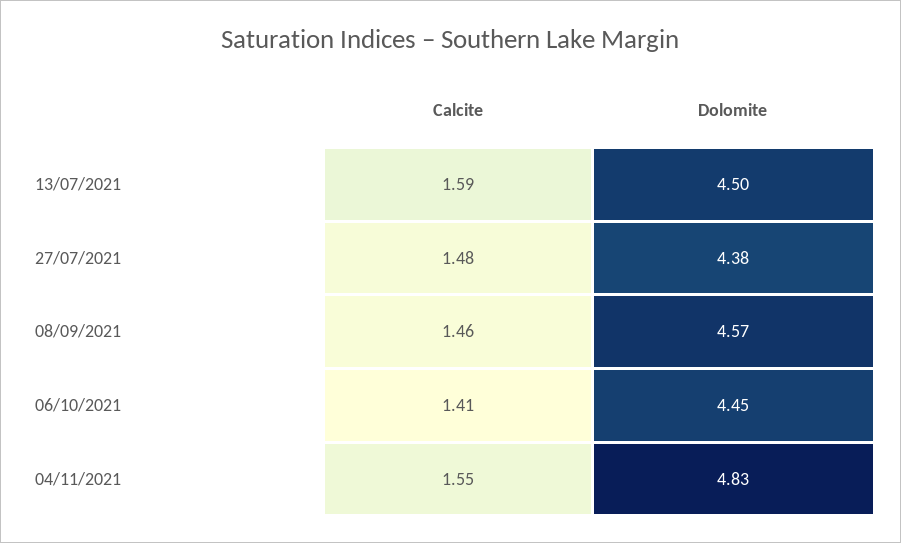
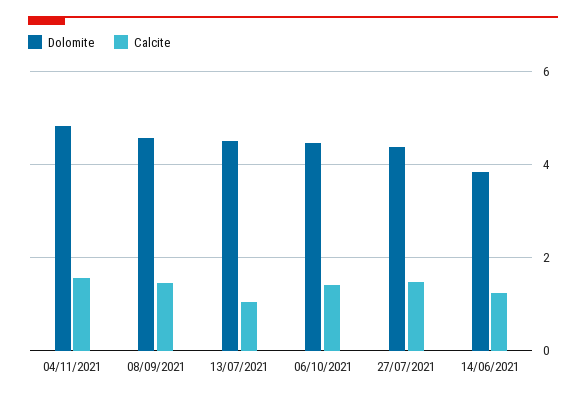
Calcite, 13/07/2021: 1.59 -> 1
Dolomite, 14/06/2021: none -> 3.8
Calcite, 14/06/2021: none -> 1.2

